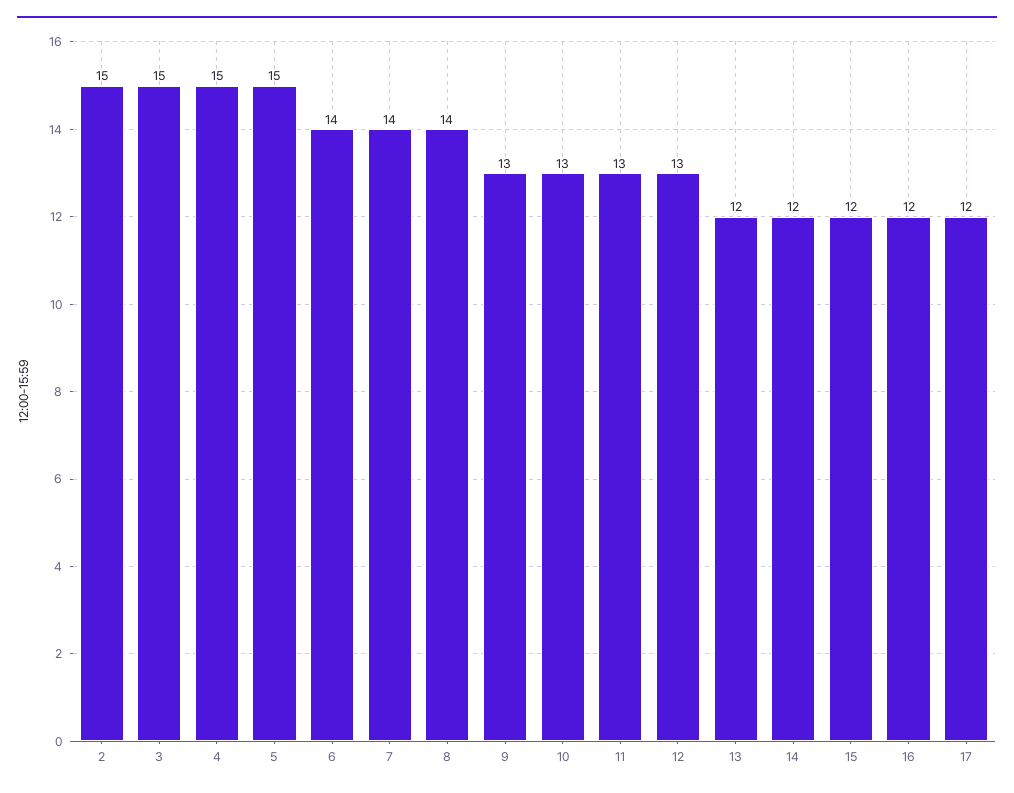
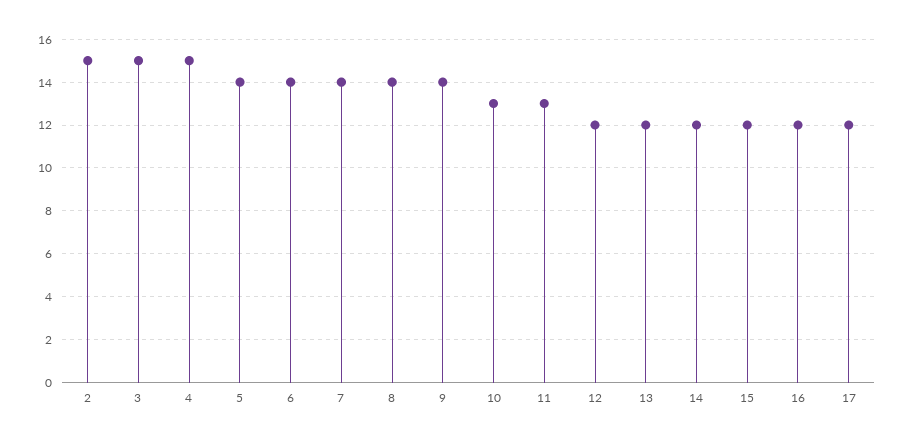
5: 15 -> 14
9: 13 -> 14
12: 13 -> 12

